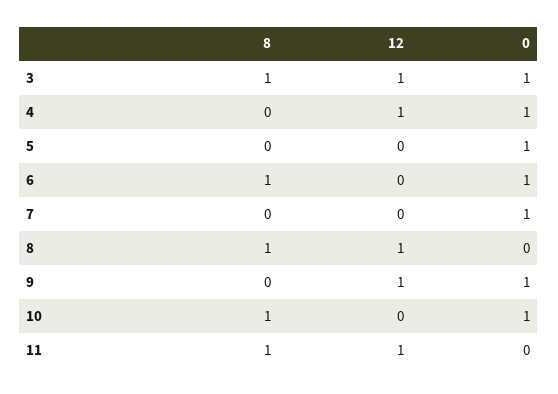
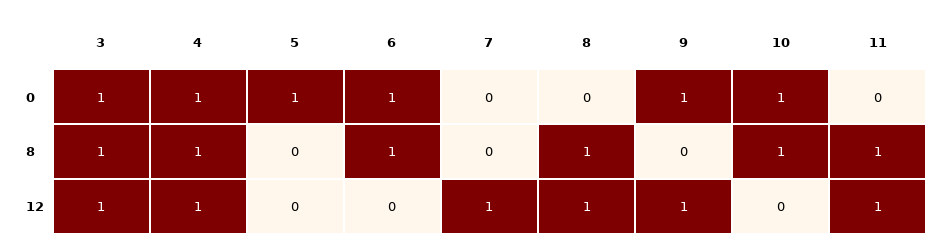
8, 4: 0 -> 1
12, 7: 0 -> 1
0, 7: 1 -> 0

